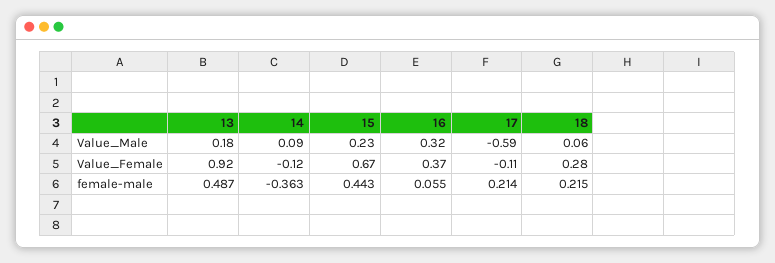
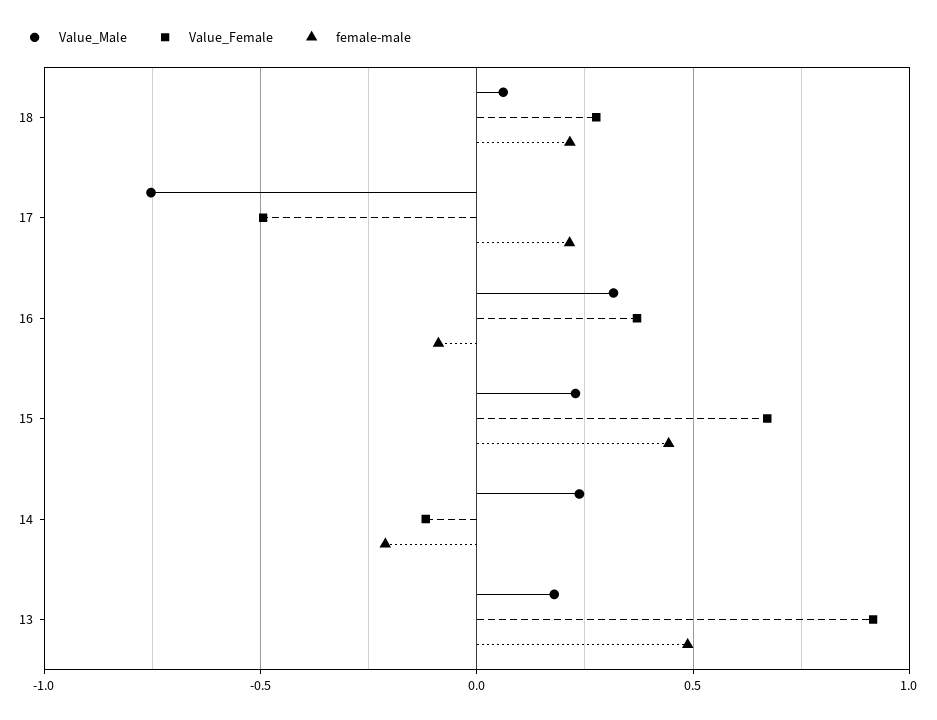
Value_Male, 14: 0.09 -> 0.25
Value_Male, 17: -0.59 -> -0.75
Value_Female, 17: -0.11 -> -0.5
female-male, 14: -0.363 -> -0.2
female-male, 16: 0.055 -> -0.1

